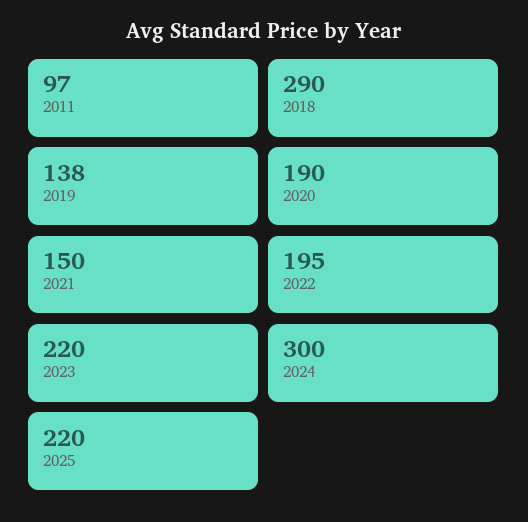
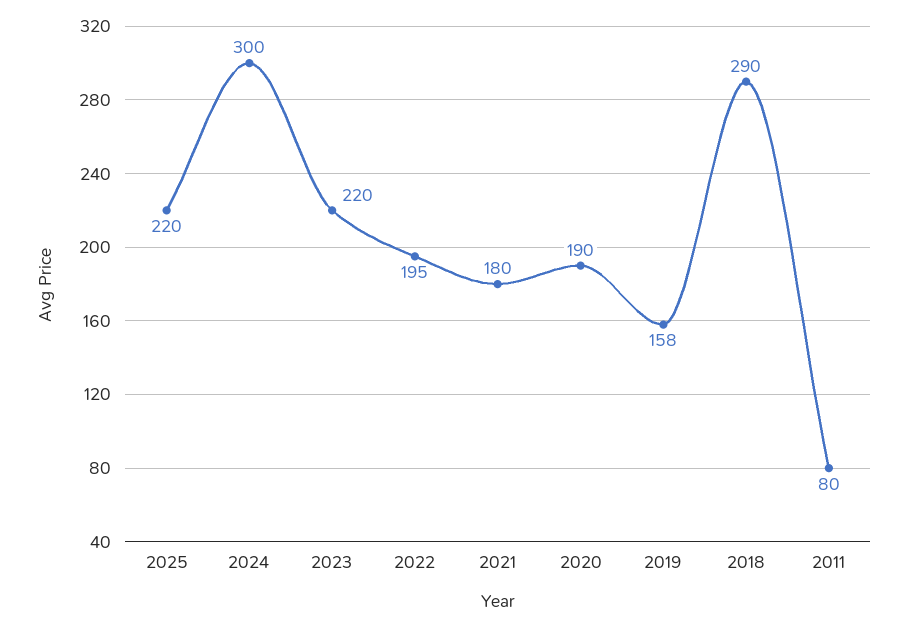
2011: 97 -> 80
2019: 138 -> 158
2021: 150 -> 180

